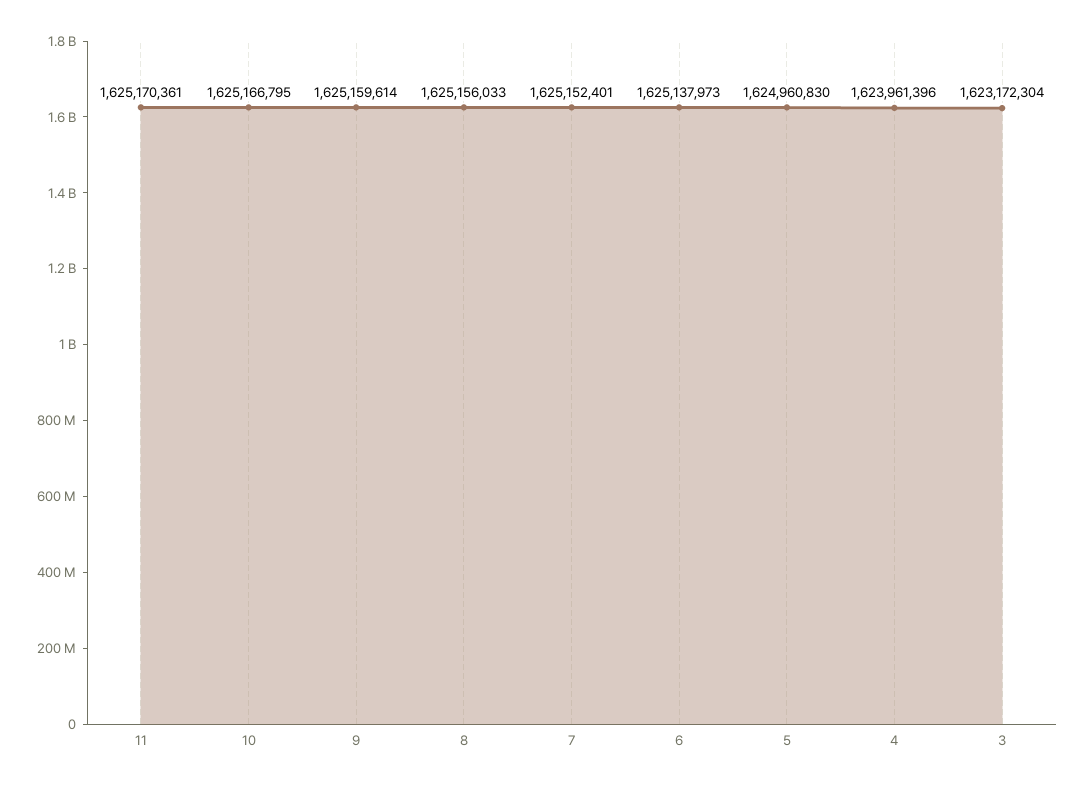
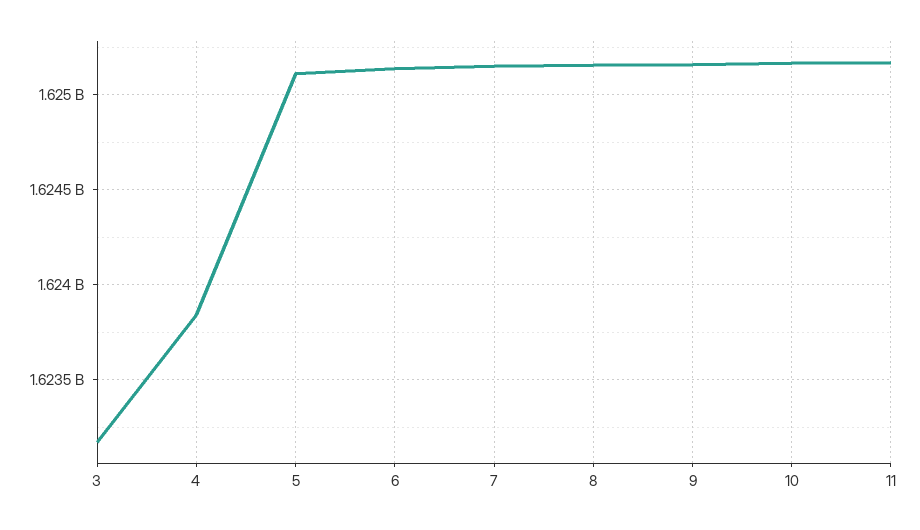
5: 1624960830 -> 1625100000
4: 1623961396 -> 1623850000

